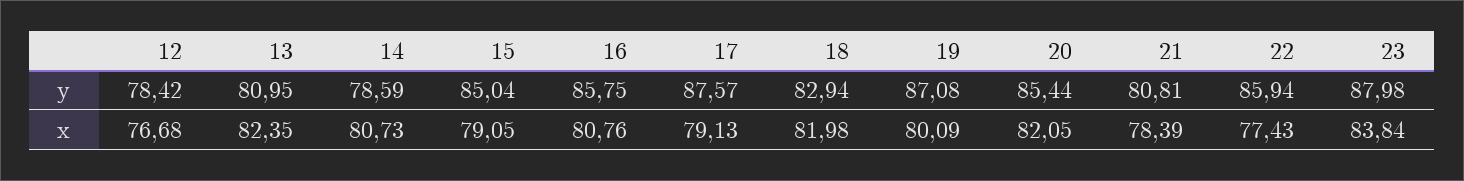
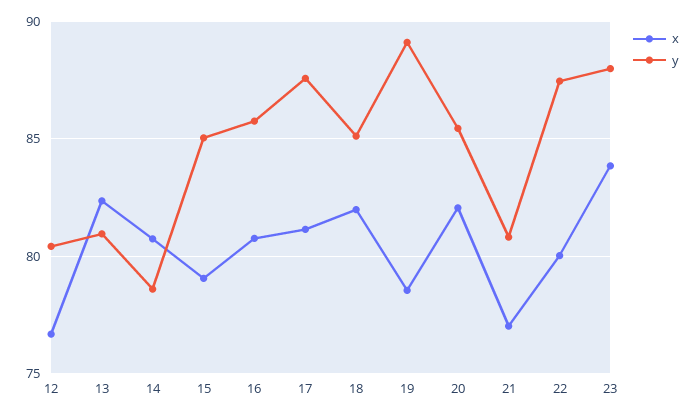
y, 12: 78.42 -> 80.5
y, 18: 82.94 -> 85
y, 19: 87.08 -> 89
y, 22: 85.94 -> 87.5
x, 17: 79.13 -> 81
x, 19: 80.09 -> 78.5
x, 21: 78.39 -> 77
x, 22: 77.43 -> 80

